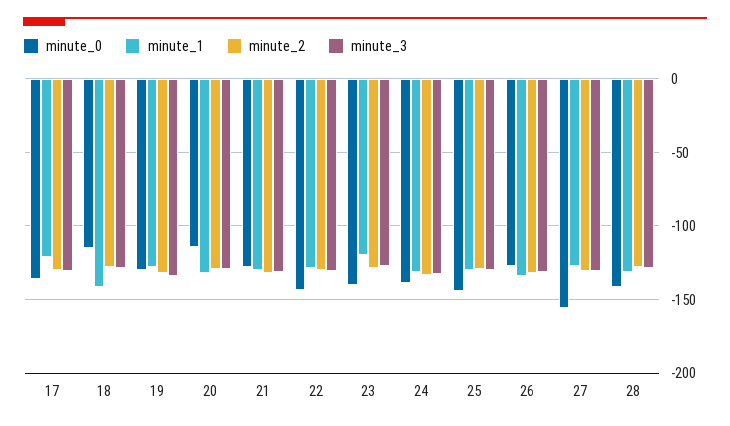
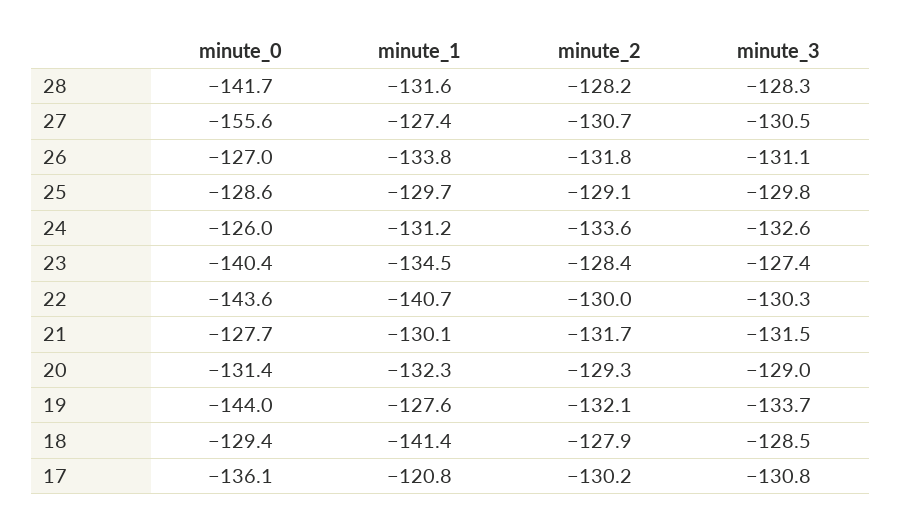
minute_0, 18: -115 -> -129.4
minute_0, 19: -130 -> -144
minute_0, 20: -115 -> -131.4
minute_1, 22: -130 -> -140.7
minute_1, 23: -120 -> -134.5
minute_0, 24: -140 -> -126
minute_0, 25: -145 -> -128.6

